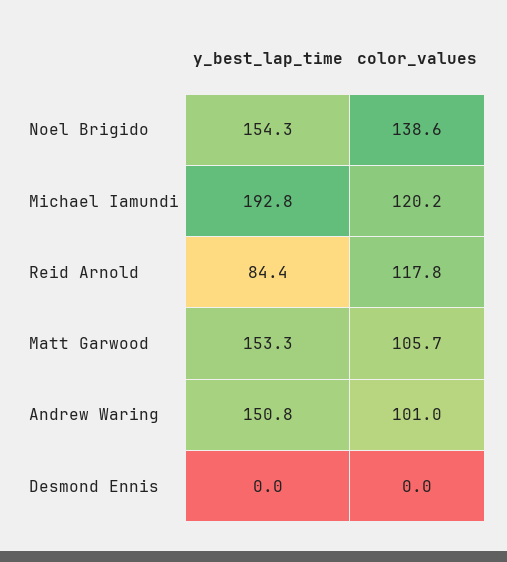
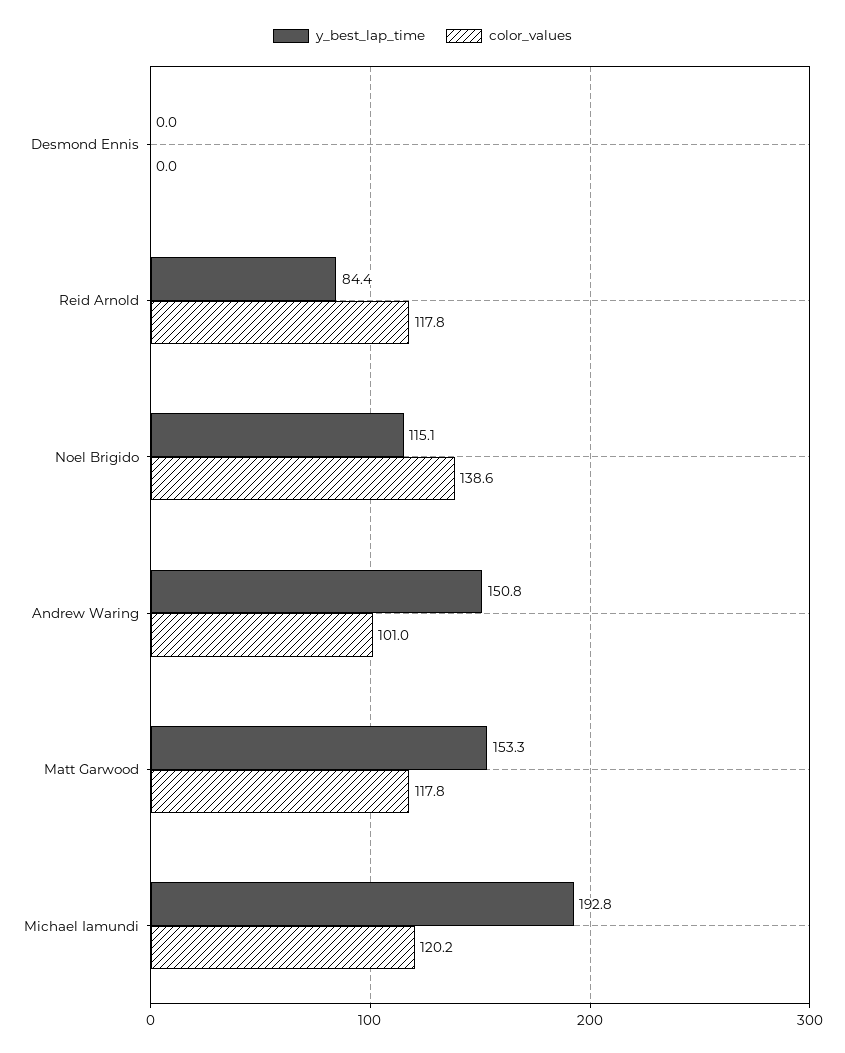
y_best_lap_time, Noel Brigido: 154.3 -> 115.1
color_values, Matt Garwood: 105.7 -> 117.8

